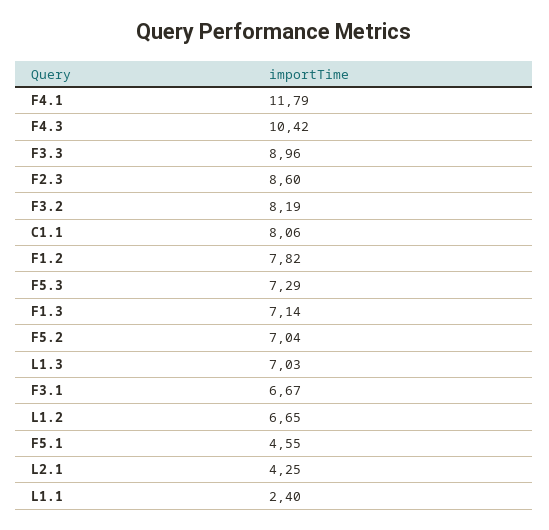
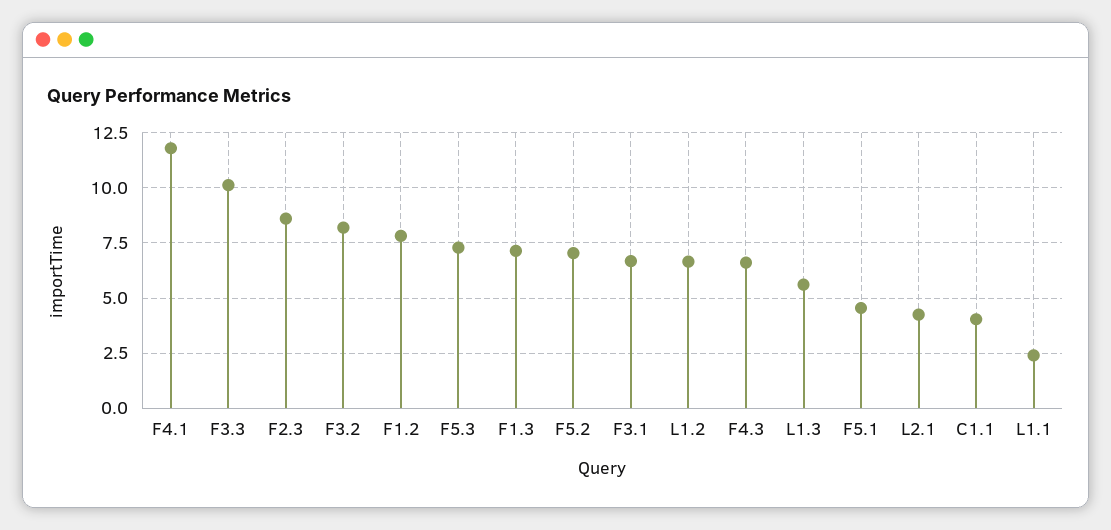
F4.3: 10.42 -> 6.5
F3.3: 8.96 -> 10
C1.1: 8.06 -> 4
L1.3: 7.03 -> 5.5

